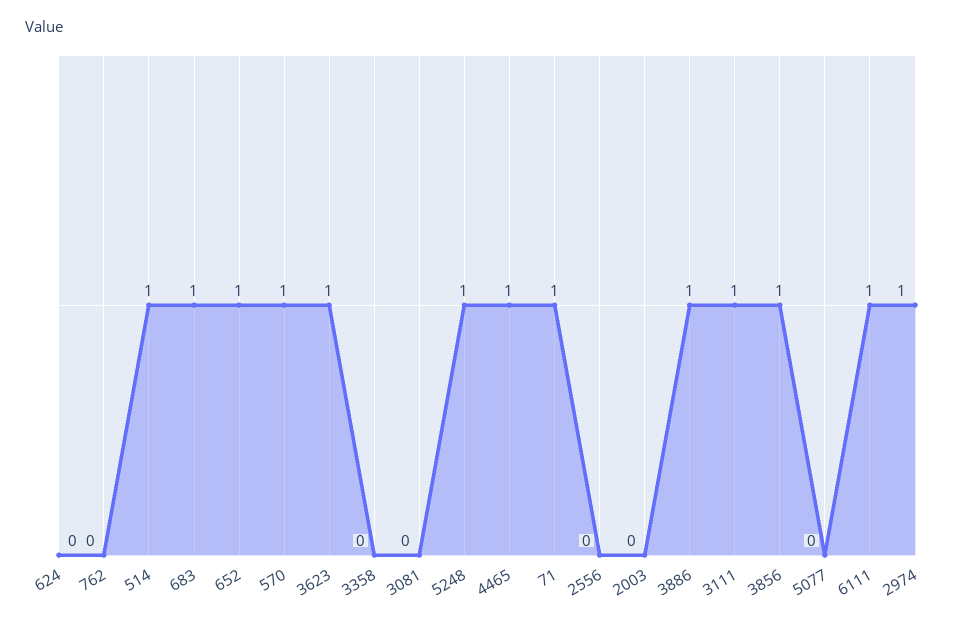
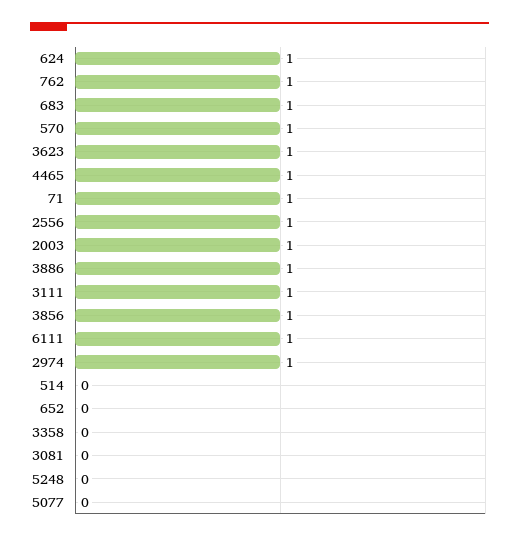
624: 0 -> 1
762: 0 -> 1
514: 1 -> 0
652: 1 -> 0
5248: 1 -> 0
2556: 0 -> 1
2003: 0 -> 1

